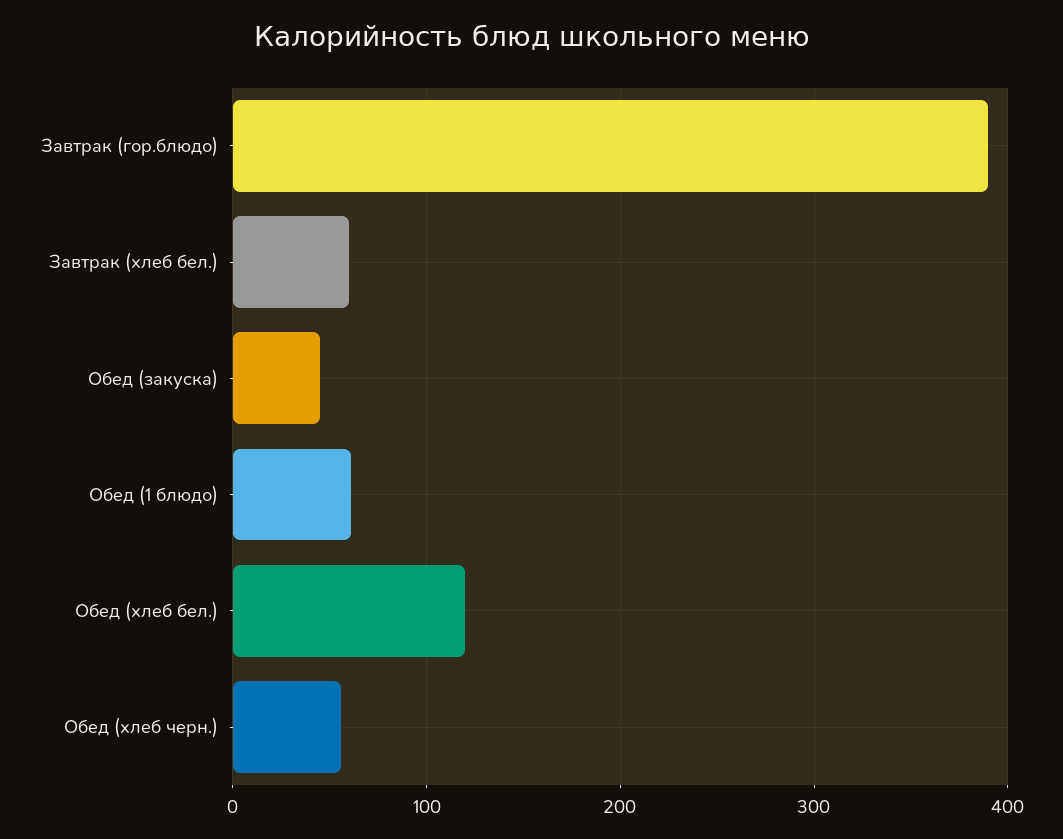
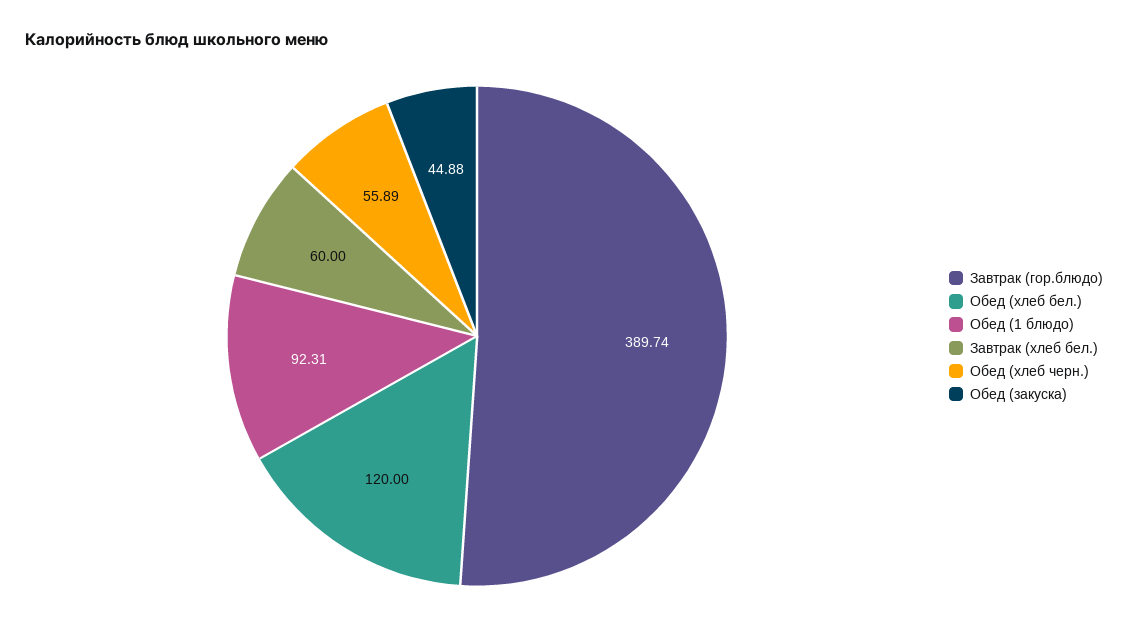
Обед (1 блюдо): 60 -> 92.31

